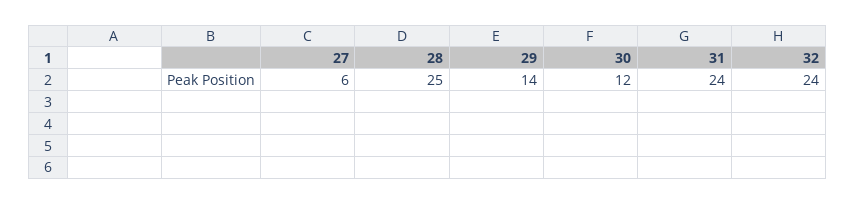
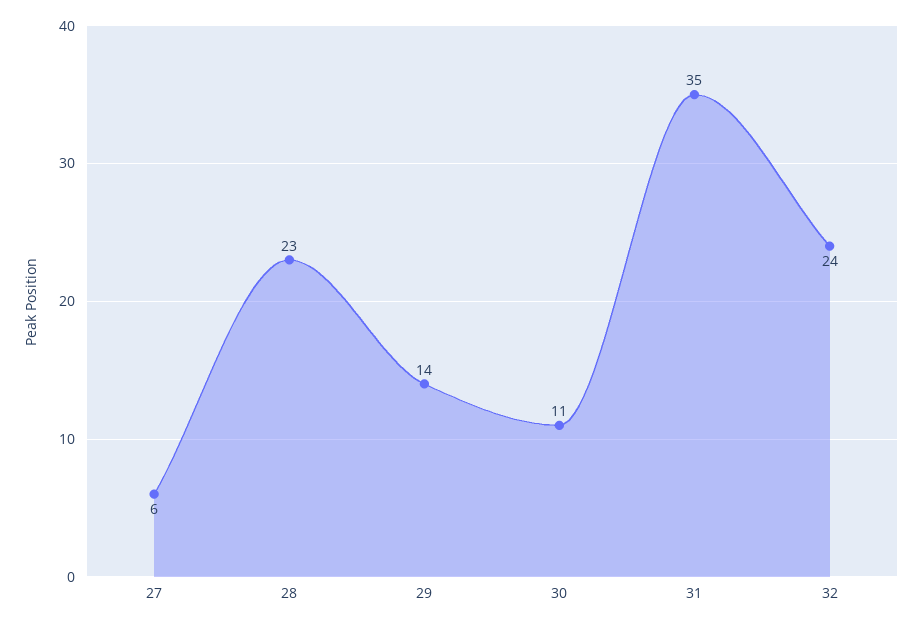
28: 25 -> 23
30: 12 -> 11
31: 24 -> 35

